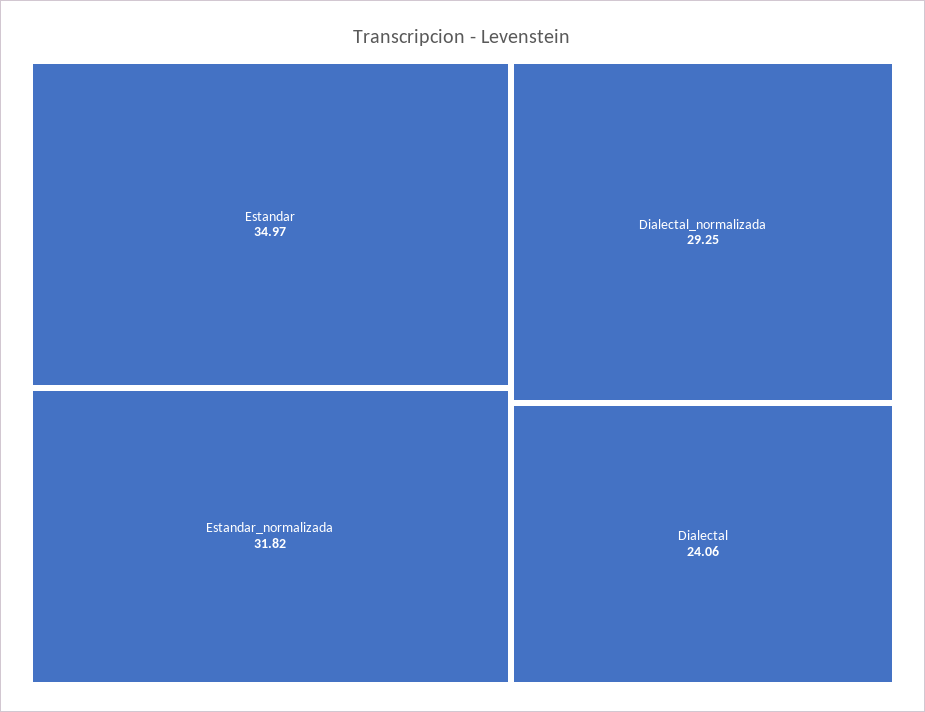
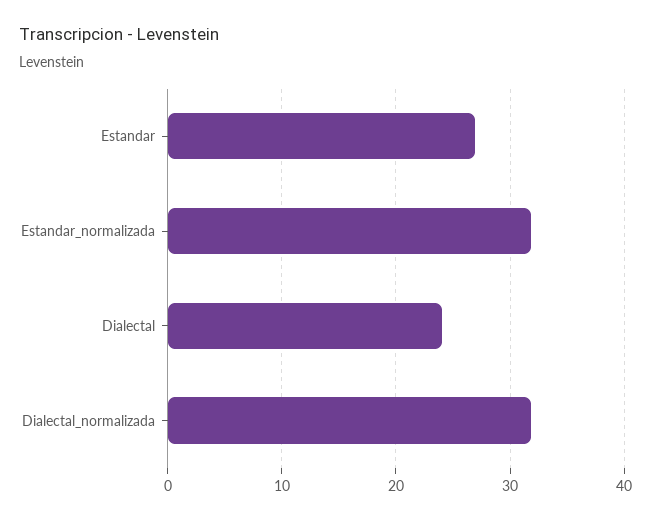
Estandar: 34.97 -> 27
Dialectal_normalizada: 29.25 -> 32

